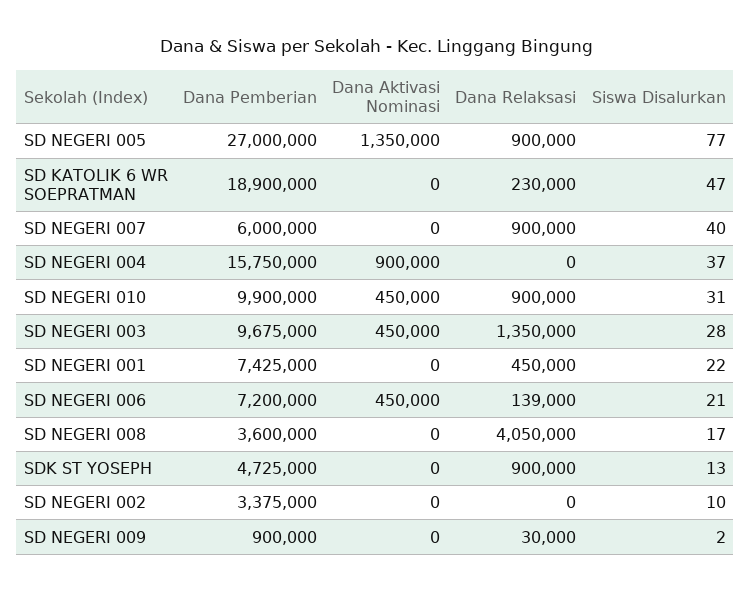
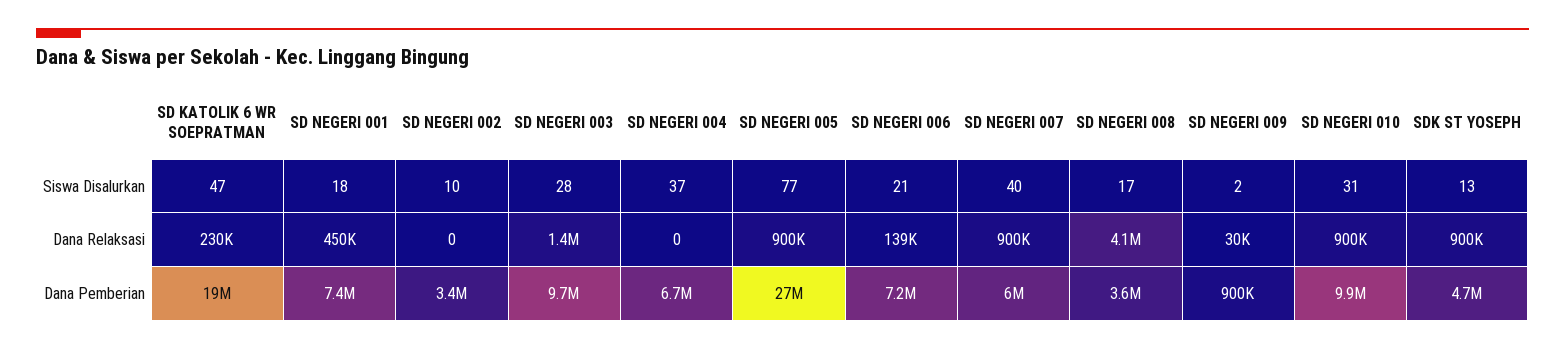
Dana Aktivasi Nominasi, SD NEGERI 005: 1350000 -> none
Dana Aktivasi Nominasi, SD KATOLIK 6 WR SOEPRATMAN: 0 -> none
Dana Aktivasi Nominasi, SD NEGERI 007: 0 -> none
Dana Pemberian, SD NEGERI 004: 15750000 -> 6700000
Dana Aktivasi Nominasi, SD NEGERI 004: 900000 -> none
Dana Aktivasi Nominasi, SD NEGERI 010: 450000 -> none
Dana Aktivasi Nominasi, SD NEGERI 003: 450000 -> none
Dana Aktivasi Nominasi, SD NEGERI 001: 0 -> none
Siswa Disalurkan, SD NEGERI 001: 22 -> 18
Dana Aktivasi Nominasi, SD NEGERI 006: 450000 -> none
Dana Aktivasi Nominasi, SD NEGERI 008: 0 -> none
Dana Aktivasi Nominasi, SDK ST YOSEPH: 0 -> none
Dana Aktivasi Nominasi, SD NEGERI 002: 0 -> none
Dana Aktivasi Nominasi, SD NEGERI 009: 0 -> none

